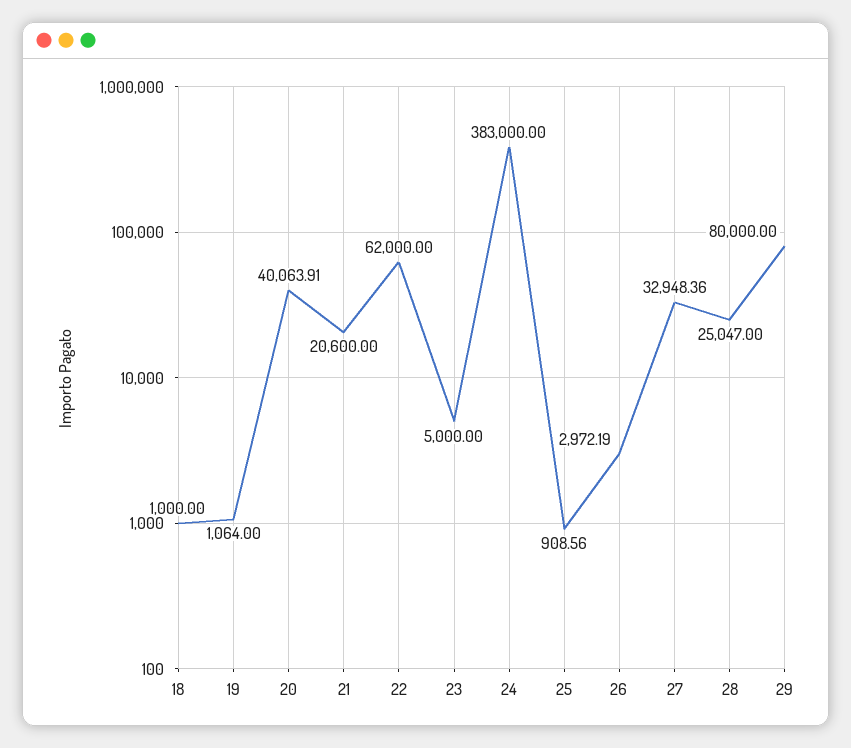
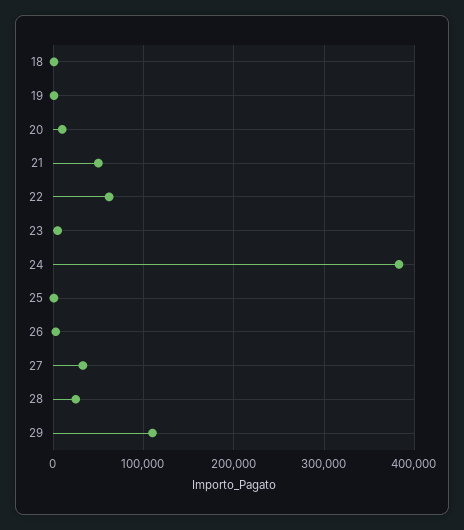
20: 40063.91 -> 10000
21: 20600 -> 50000
29: 80000 -> 110000

